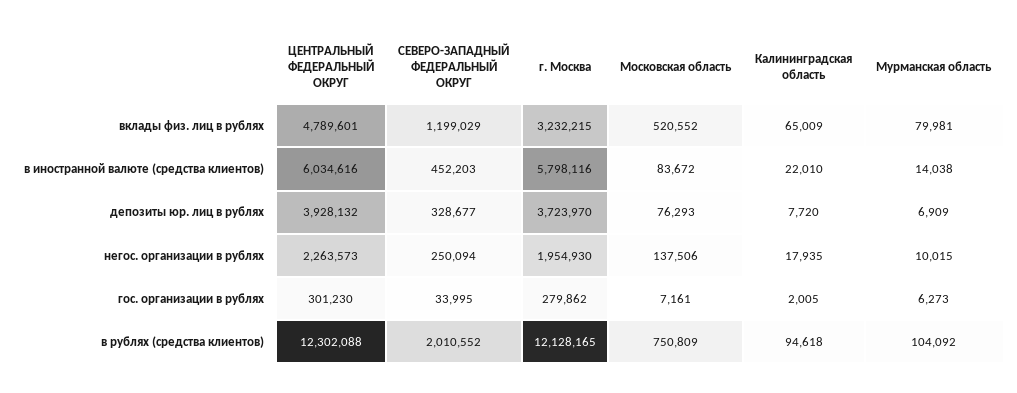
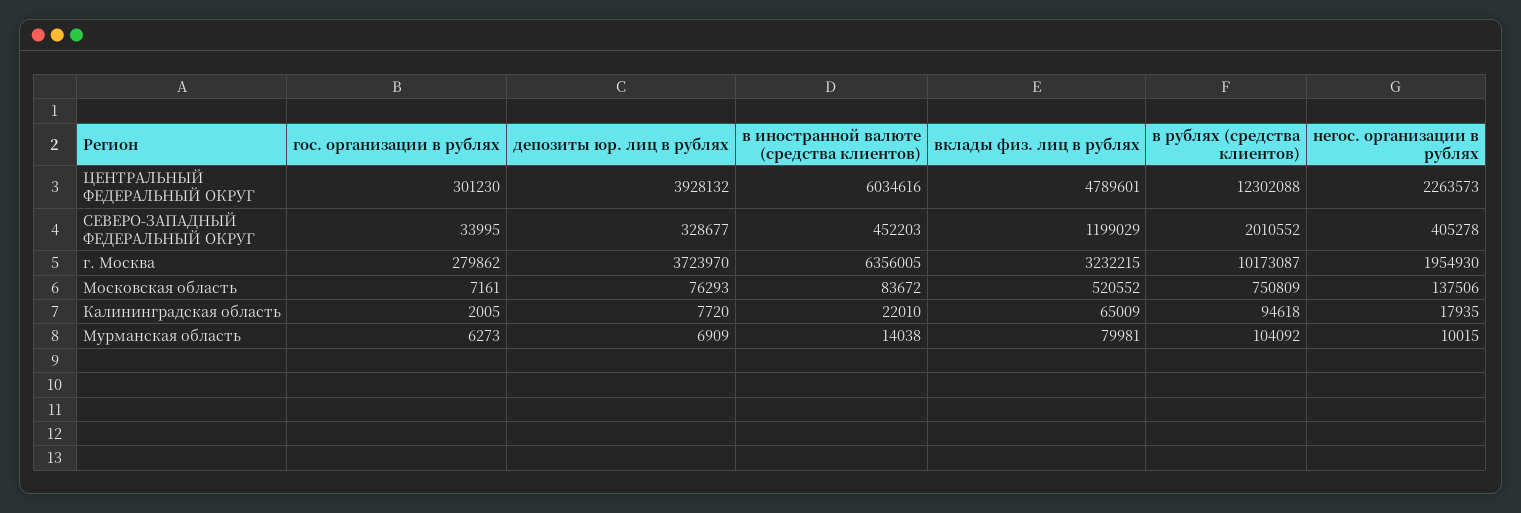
г. Москва, в иностранной валюте (средства клиентов): 5798116 -> 6356005
СЕВЕРО-ЗАПАДНЫЙ ФЕДЕРАЛЬНЫЙ ОКРУГ, негос. организации в рублях: 250094 -> 405278
г. Москва, в рублях (средства клиентов): 12128165 -> 10173087

